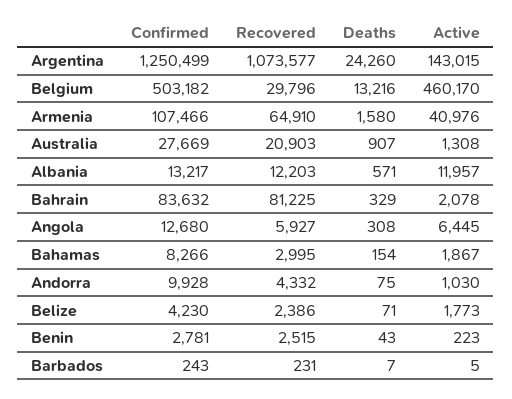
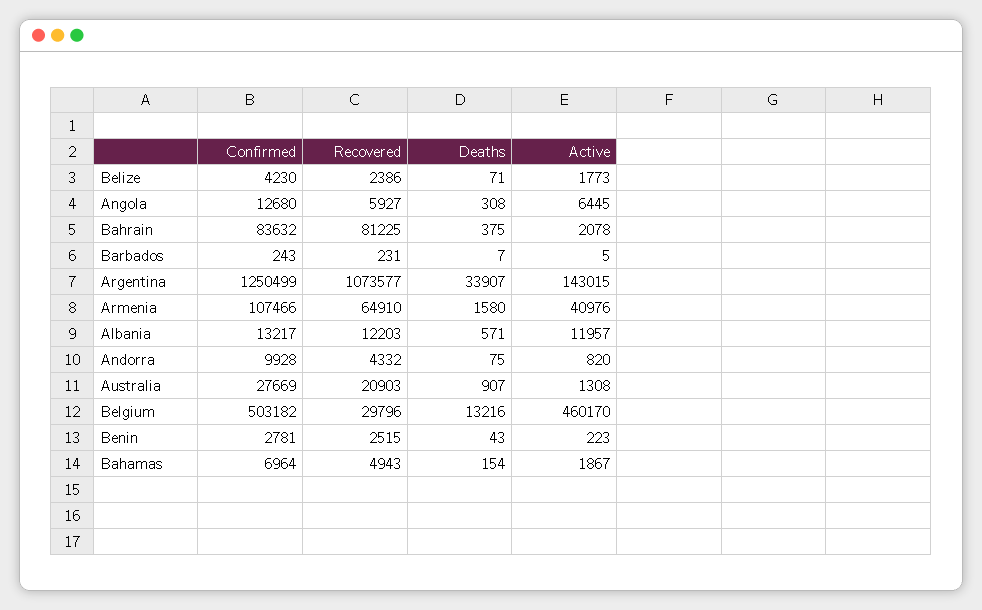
Deaths, Argentina: 24260 -> 33907
Deaths, Bahrain: 329 -> 375
Confirmed, Bahamas: 8266 -> 6964
Recovered, Bahamas: 2995 -> 4943
Active, Andorra: 1030 -> 820

